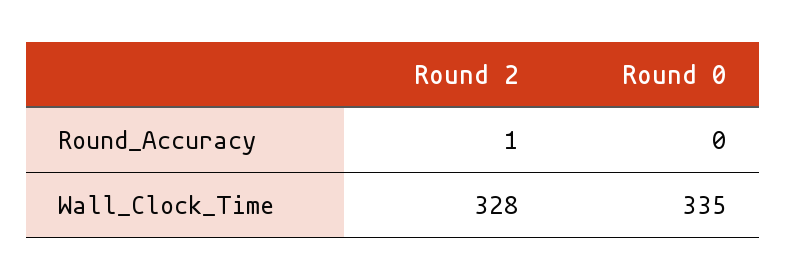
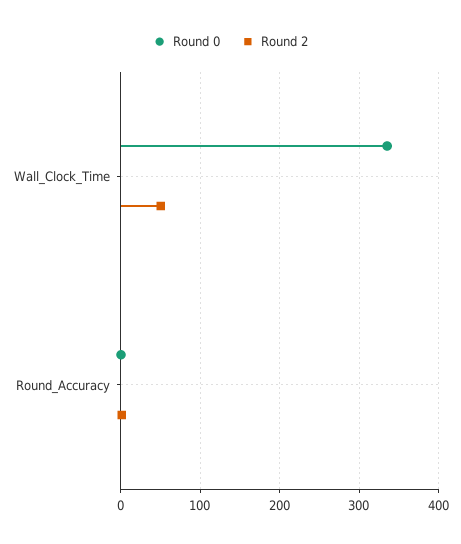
Round 2, Wall_Clock_Time: 328 -> 50

